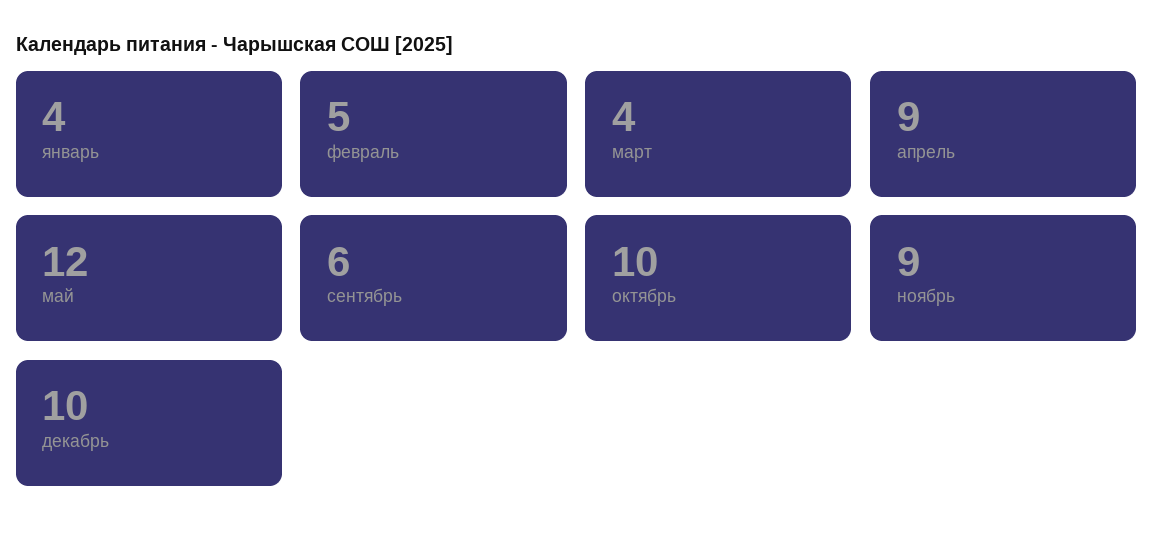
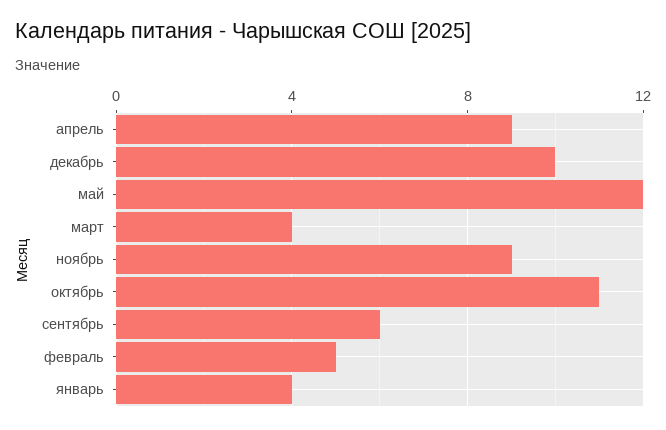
октябрь: 10 -> 11

